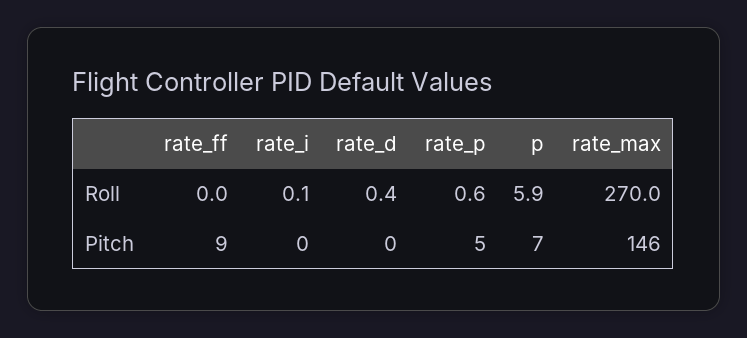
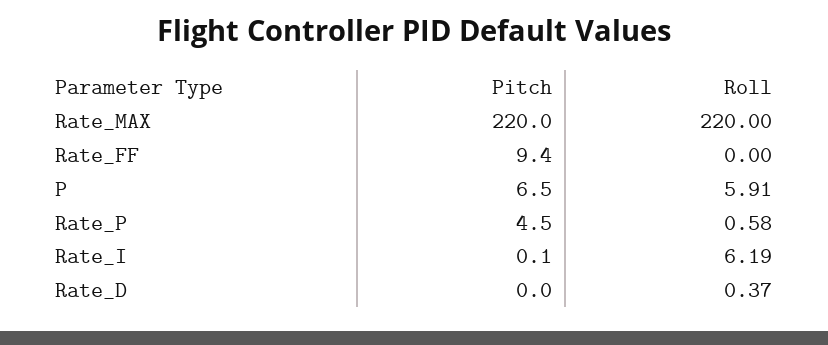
rate_i, Roll: 0.1 -> 6.19
rate_max, Roll: 270 -> 220
rate_max, Pitch: 146 -> 220

